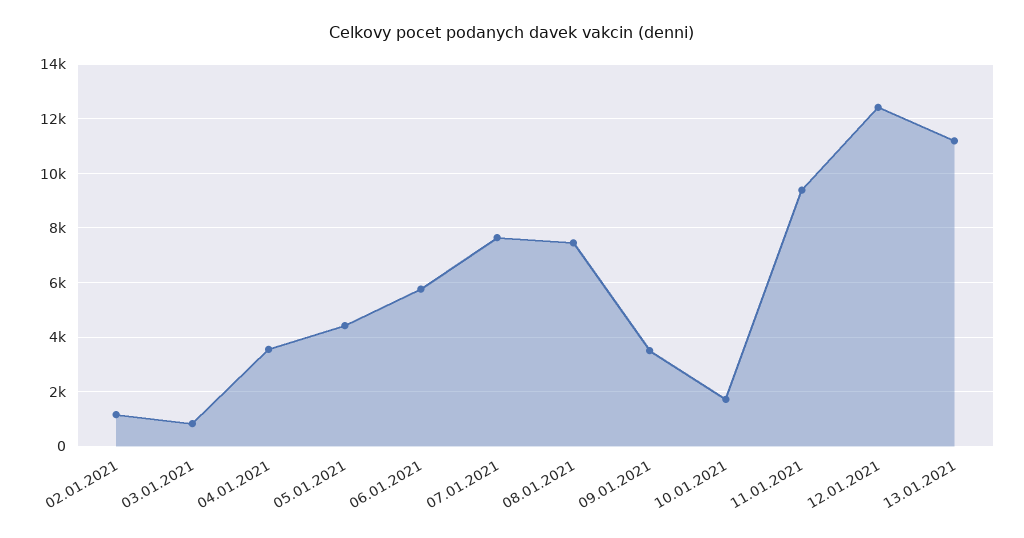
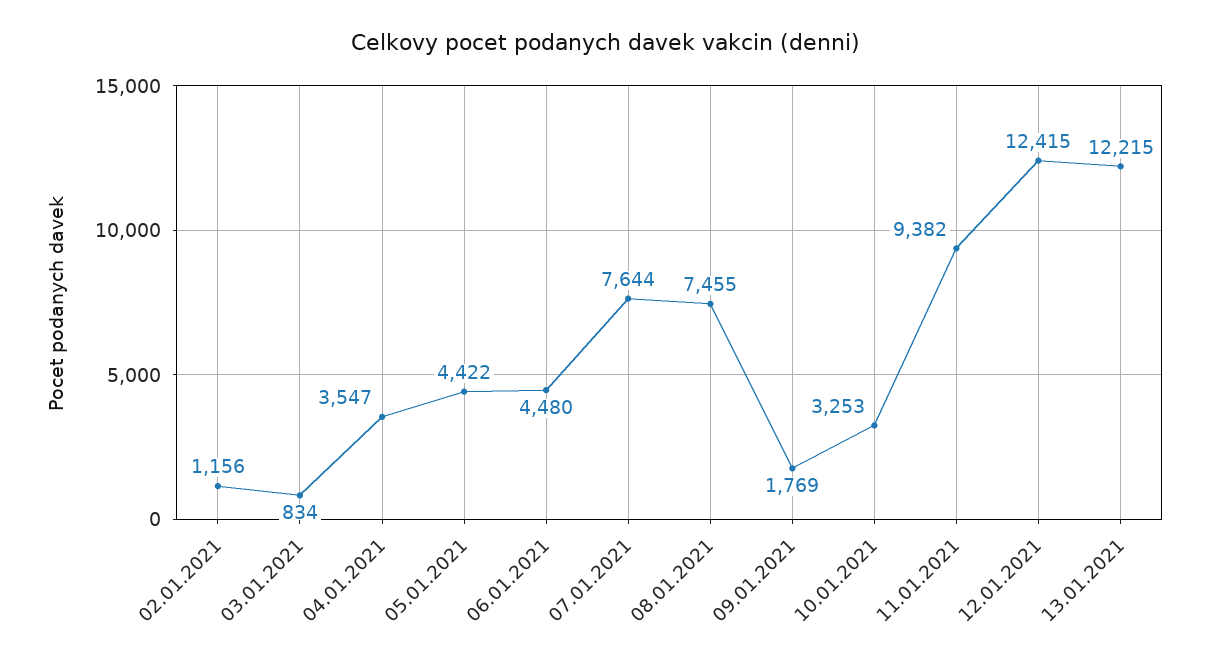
06.01.2021: 5750 -> 4480
09.01.2021: 3500 -> 1769
10.01.2021: 1750 -> 3253
13.01.2021: 11250 -> 12215

